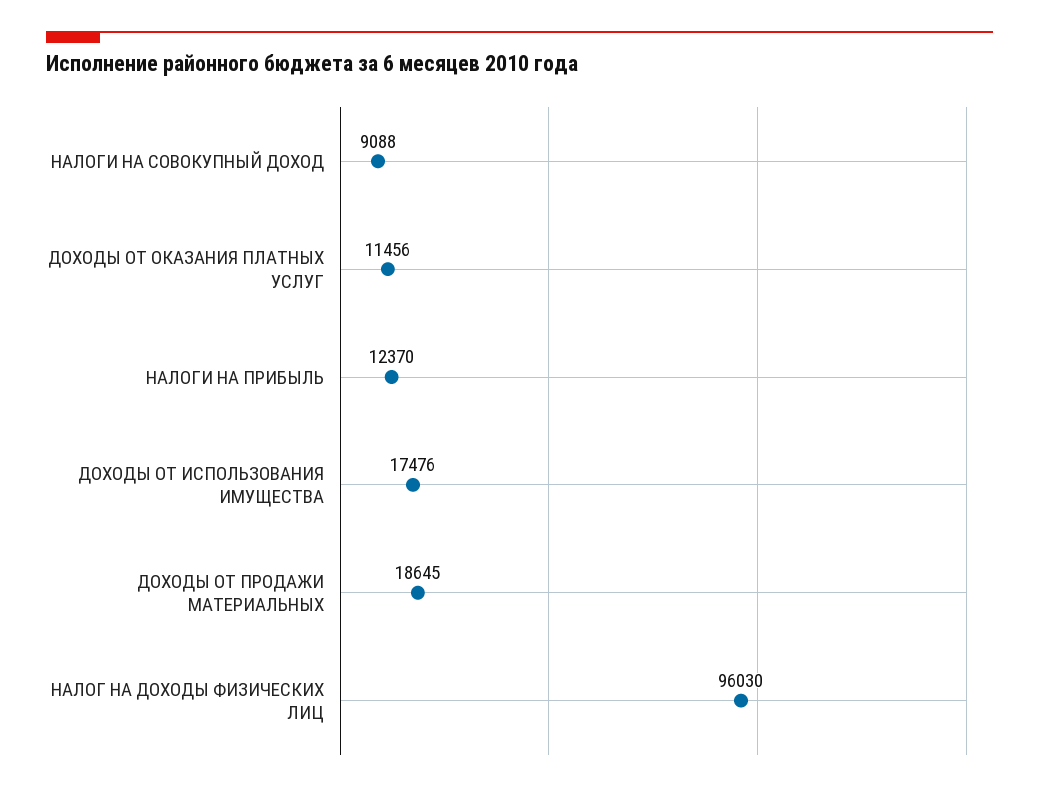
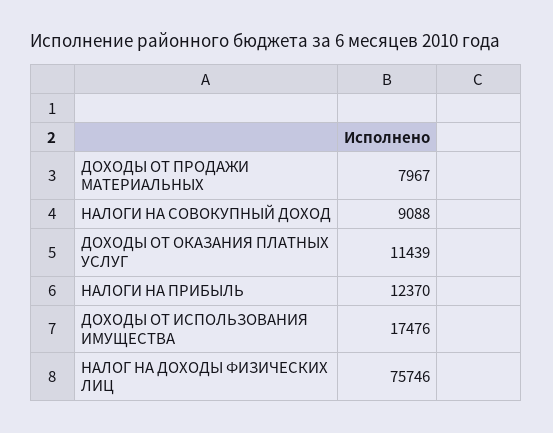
ДОХОДЫ ОТ ОКАЗАНИЯ ПЛАТНЫХ УСЛУГ: 11456 -> 11439
ДОХОДЫ ОТ ПРОДАЖИ МАТЕРИАЛЬНЫХ: 18645 -> 7967
НАЛОГ НА ДОХОДЫ ФИЗИЧЕСКИХ ЛИЦ: 96030 -> 75746

